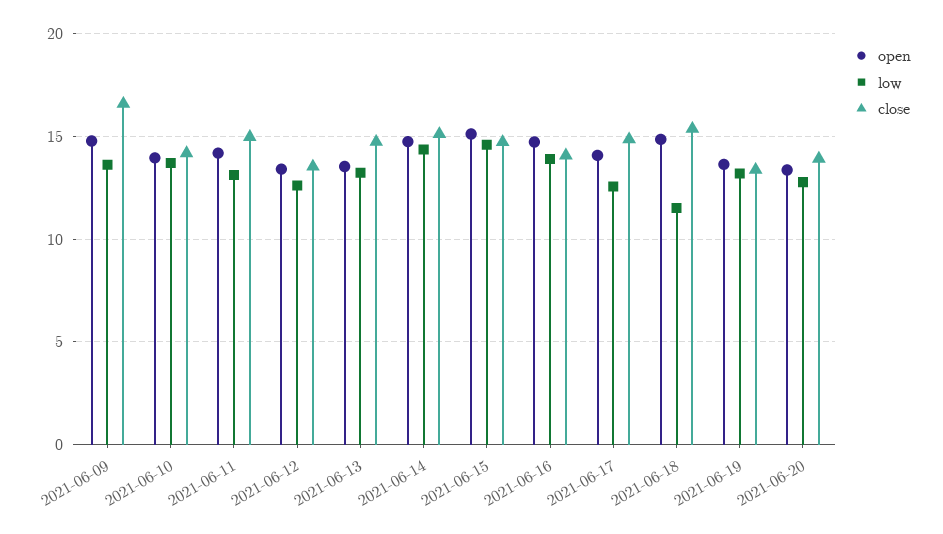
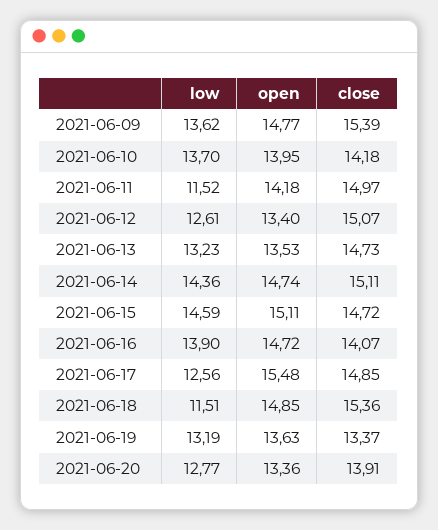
close, 2021-06-09: 16.5 -> 15.39
low, 2021-06-11: 13 -> 11.52
close, 2021-06-12: 13.5 -> 15.07
open, 2021-06-17: 14 -> 15.48

